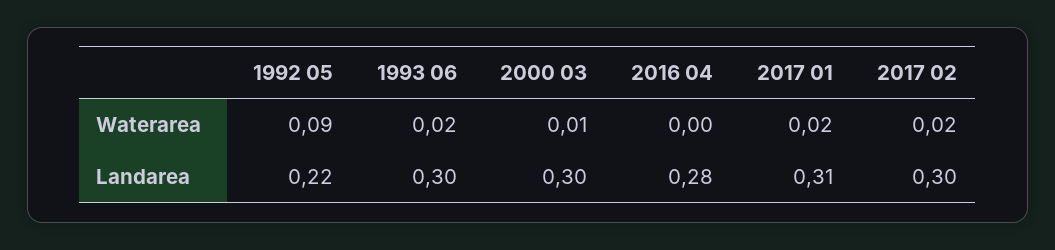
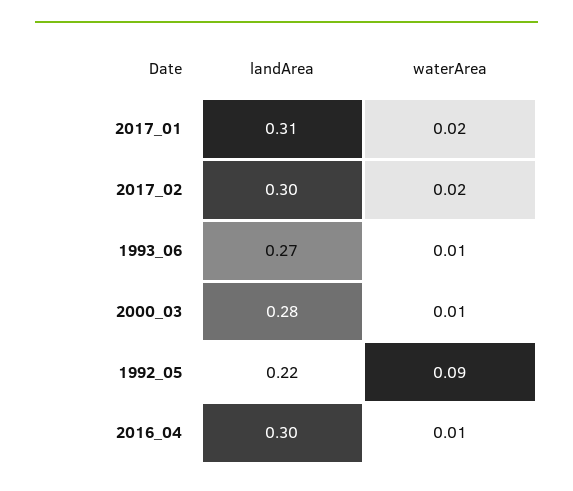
1993 06, Waterarea: 0.02 -> 0.01
2016 04, Waterarea: 0 -> 0.01
1993 06, Landarea: 0.3 -> 0.27
2000 03, Landarea: 0.3 -> 0.28
2016 04, Landarea: 0.28 -> 0.3

